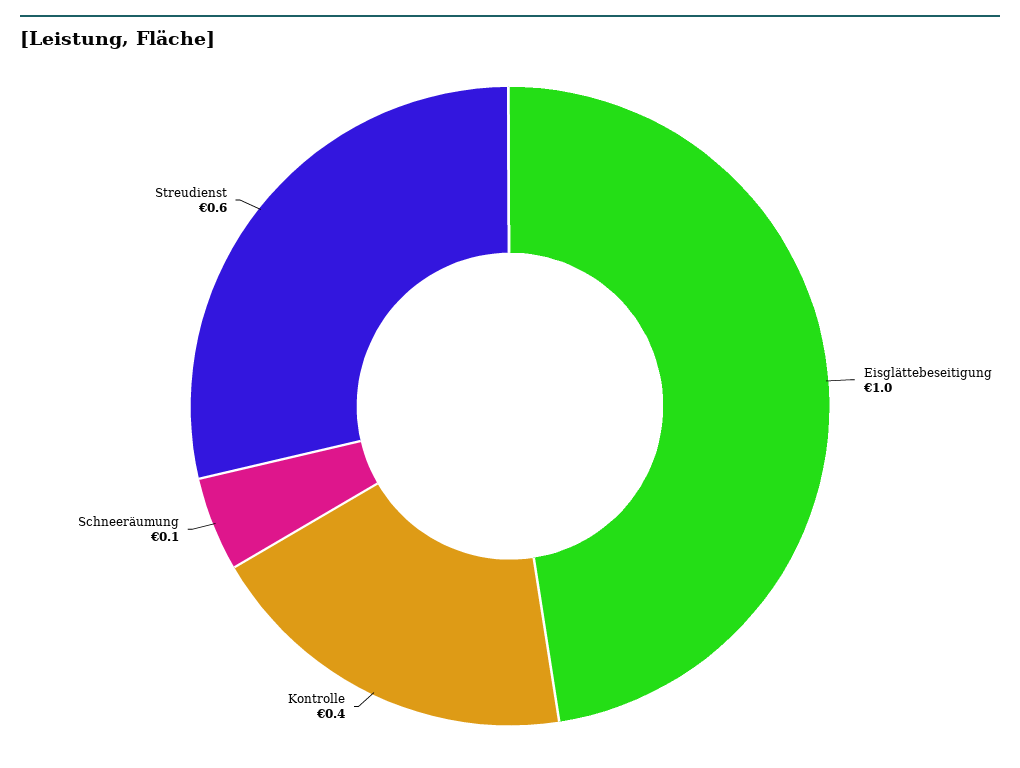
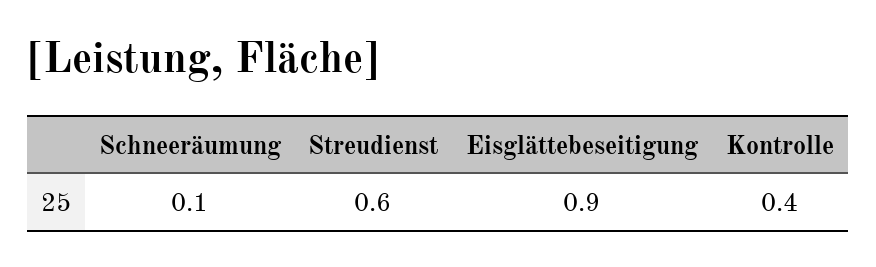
Eisglättebeseitigung: 1 -> 0.9

